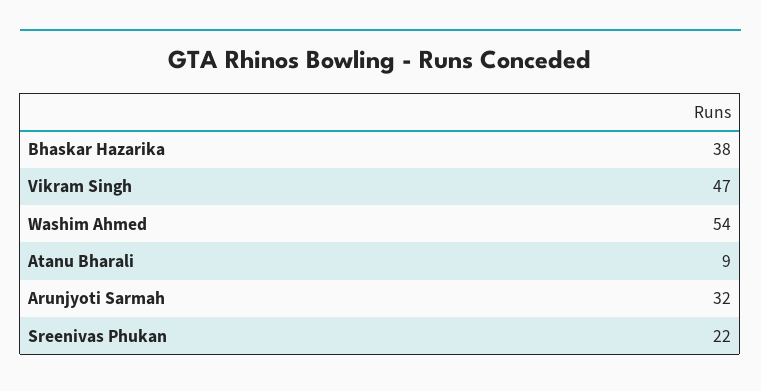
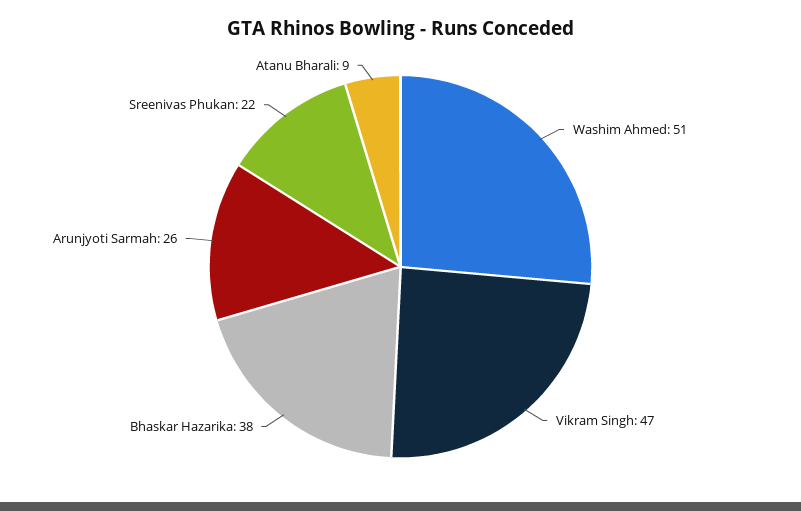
Washim Ahmed: 54 -> 51
Arunjyoti Sarmah: 32 -> 26

